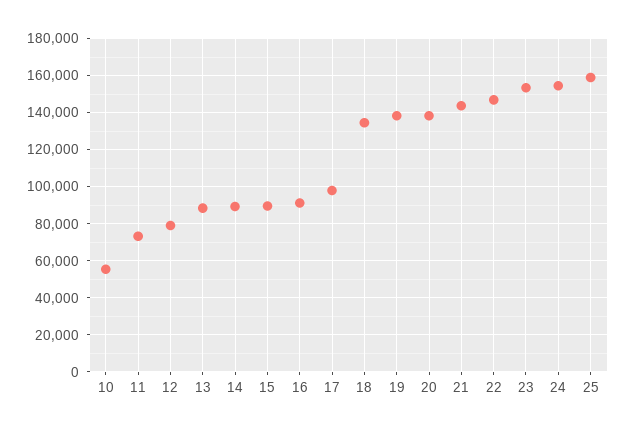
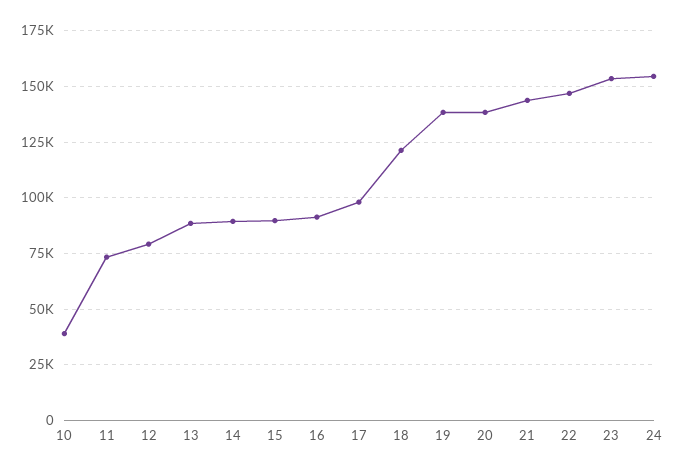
10: 55000 -> 40000
18: 135000 -> 120000
25: 160000 -> none

